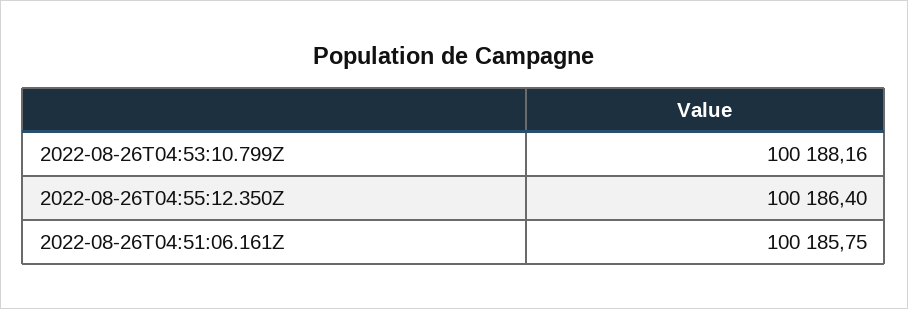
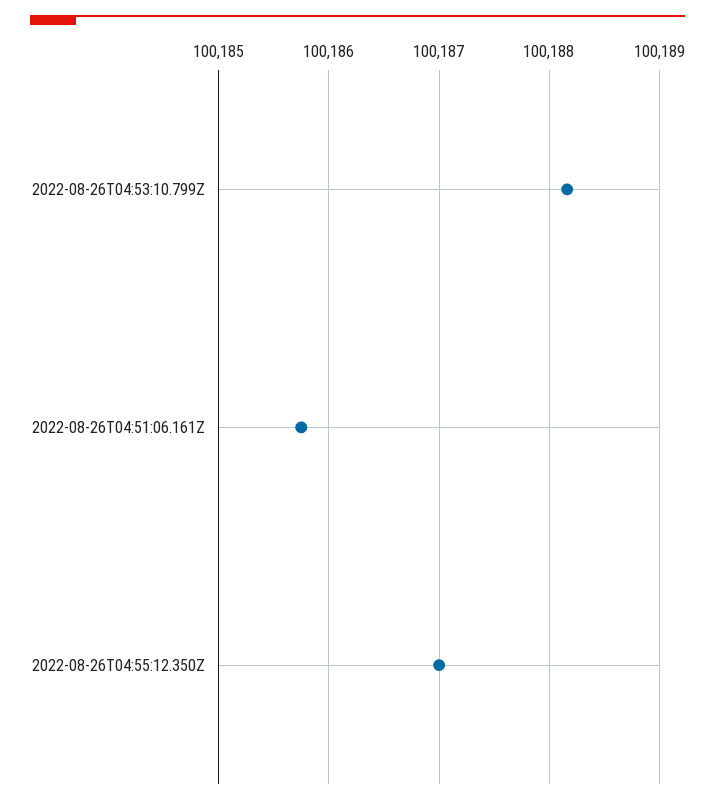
2022-08-26T04:55:12.350Z: 100186.4 -> 100187

